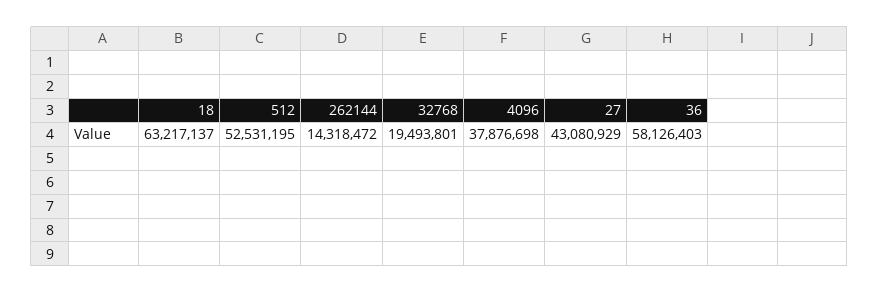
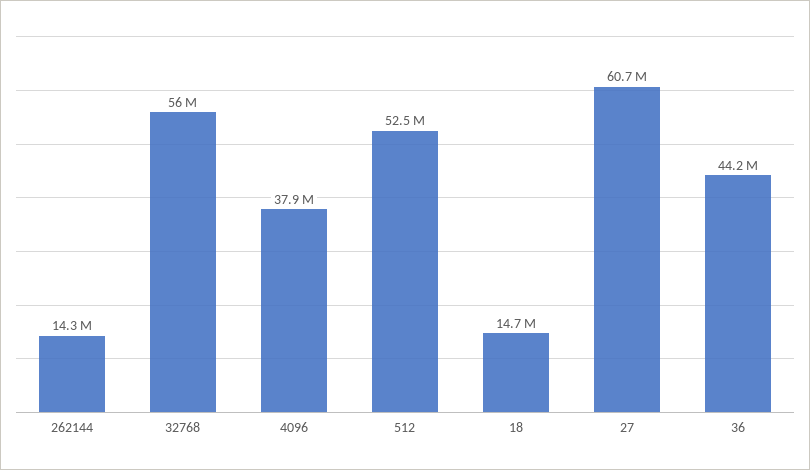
18: 63217137 -> 14700000
32768: 19493801 -> 56000000
27: 43080929 -> 60700000
36: 58126403 -> 44200000

